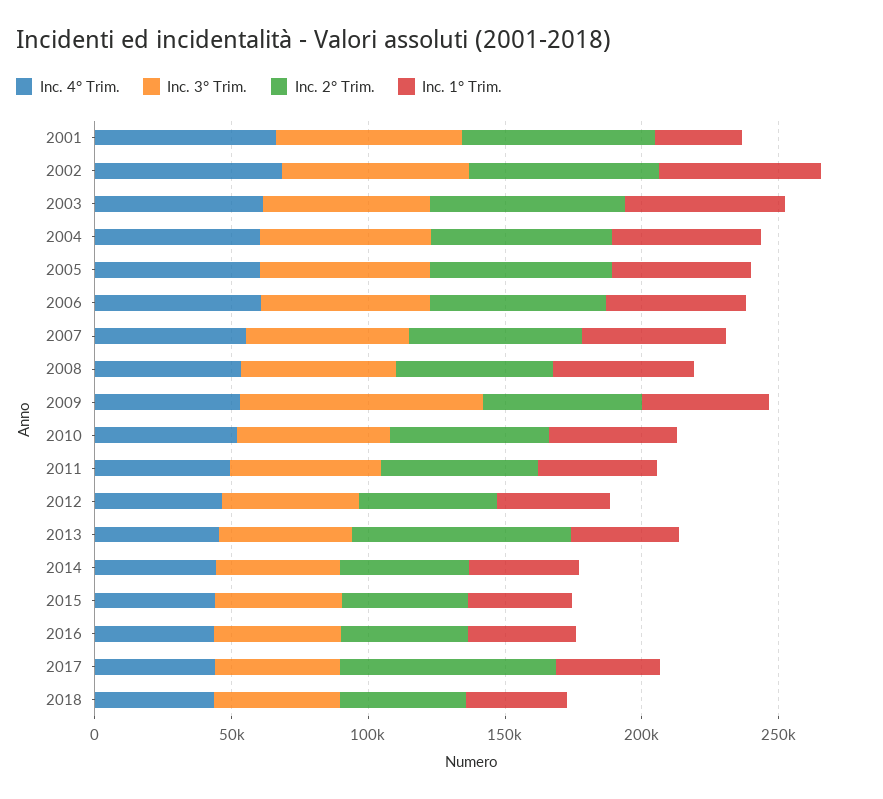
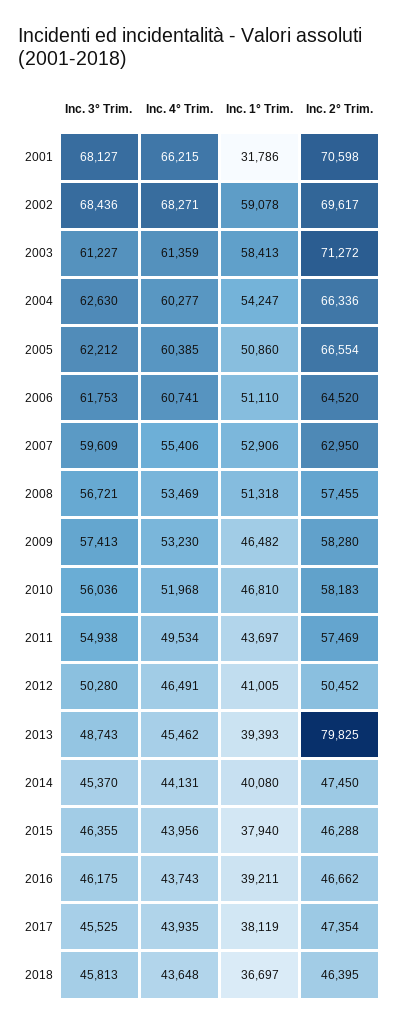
Inc. 3° Trim., 2009: 90000 -> 57413
Inc. 2° Trim., 2017: 80000 -> 47354

